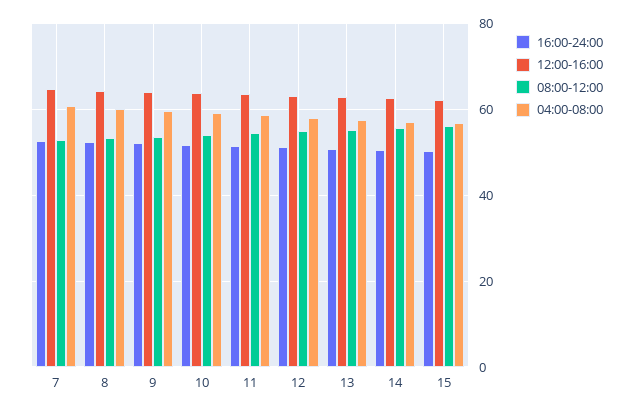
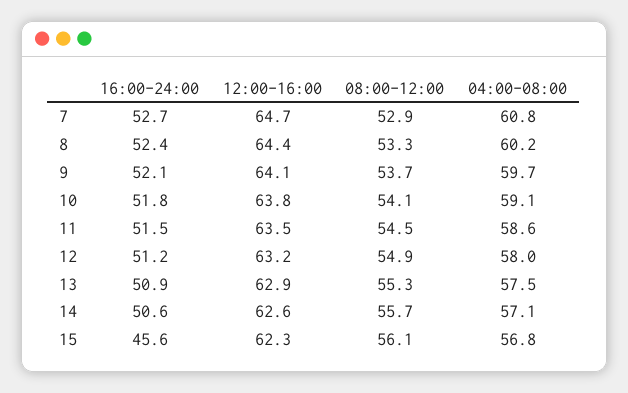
16:00-24:00, 15: 50 -> 45.6

